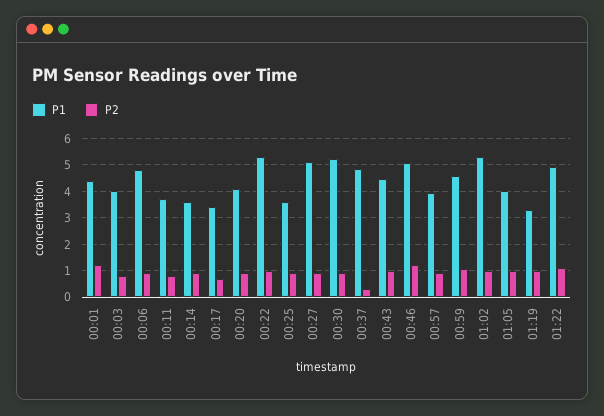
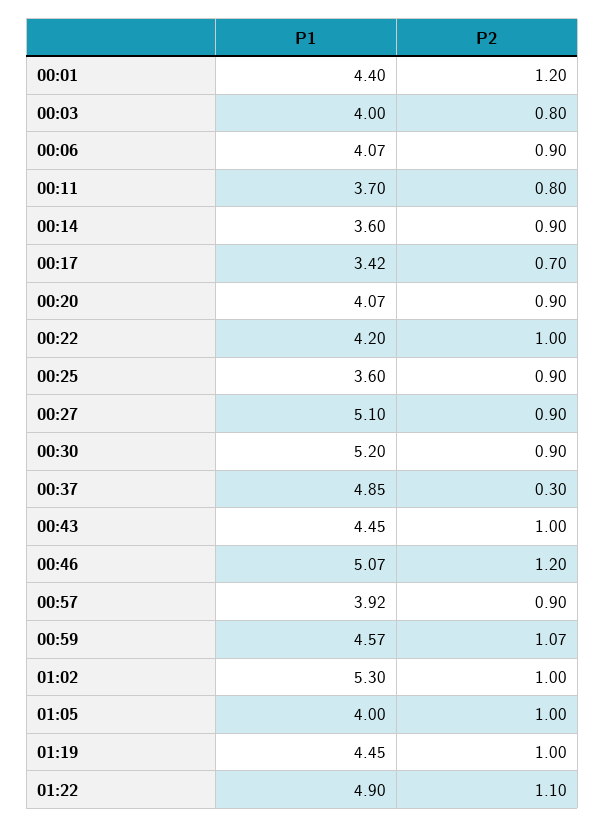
P1, 00:06: 4.75 -> 4.07
P1, 00:22: 5.25 -> 4.2
P1, 01:19: 3.25 -> 4.45

